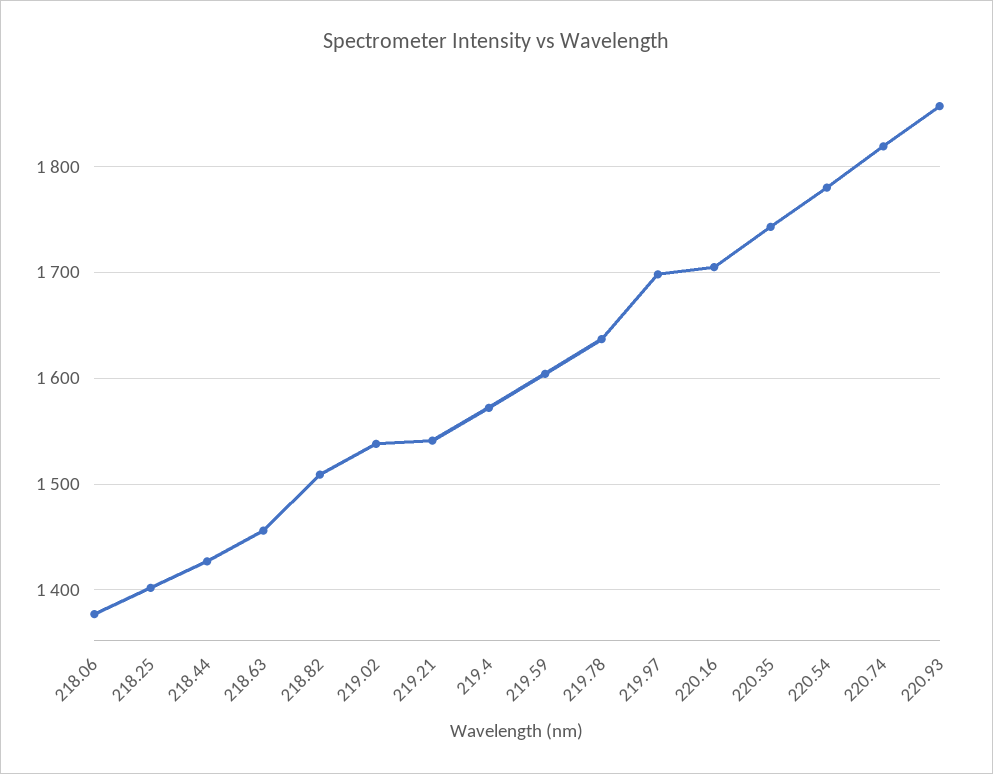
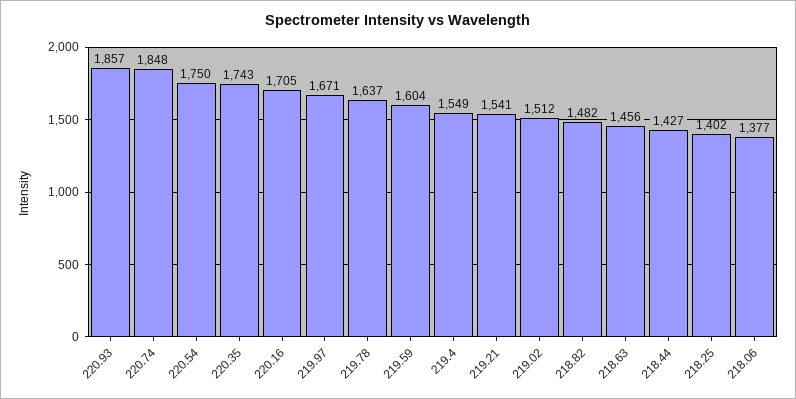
218.82: 1510 -> 1482
219.02: 1540 -> 1512
219.4: 1570 -> 1549
219.97: 1700 -> 1671
220.54: 1780 -> 1750
220.74: 1820 -> 1848

